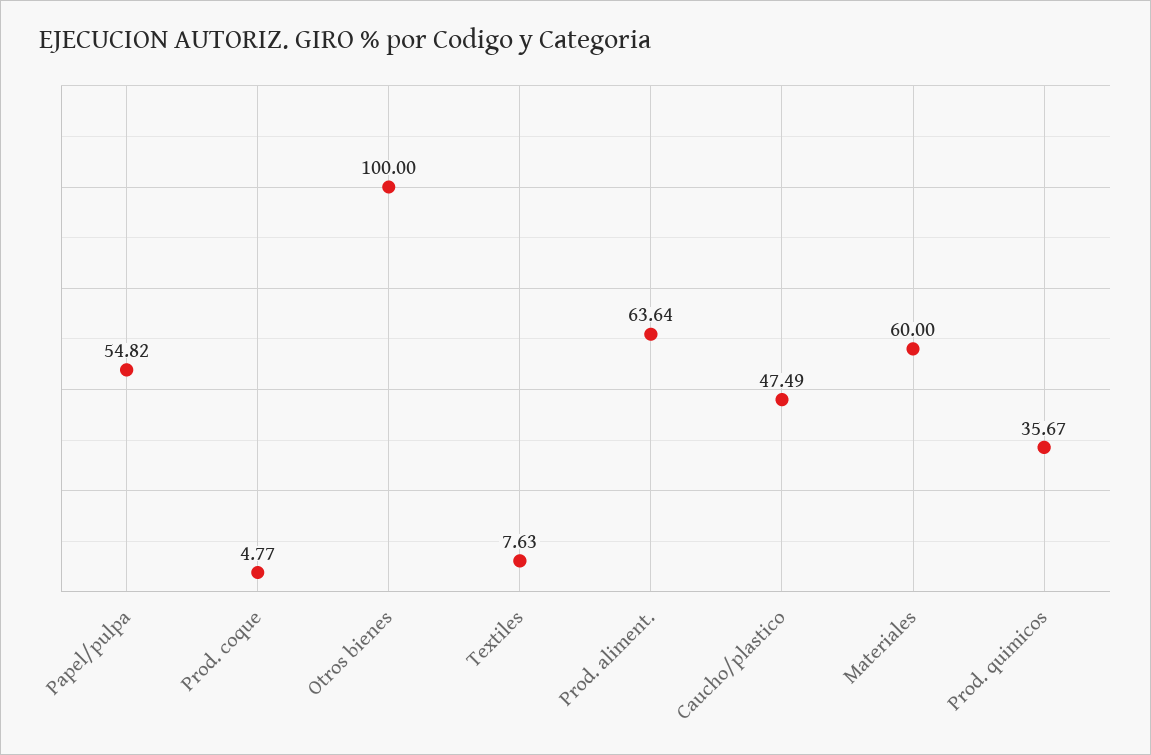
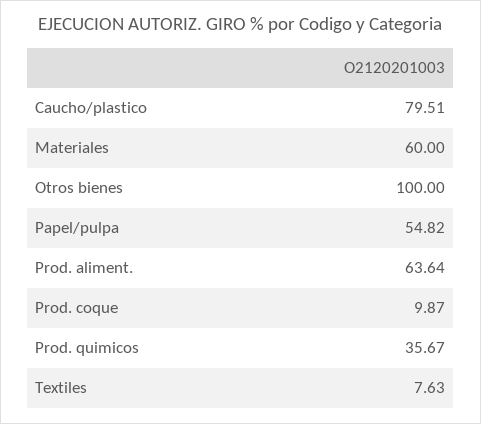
Prod. coque: 4.77 -> 9.87
Caucho/plastico: 47.49 -> 79.51

